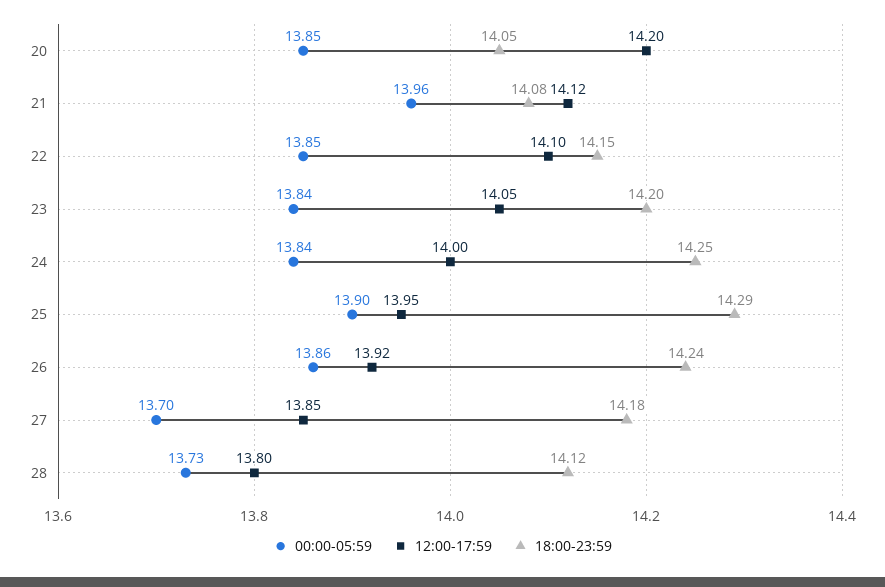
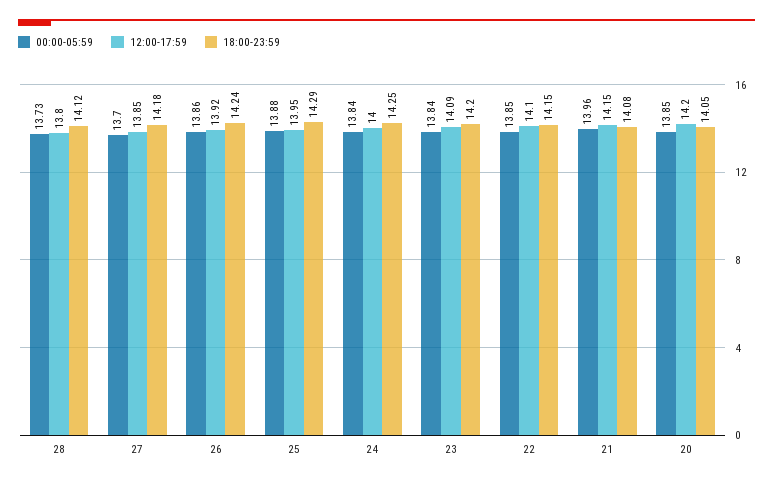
12:00-17:59, 21: 14.12 -> 14.15
12:00-17:59, 23: 14.05 -> 14.09
00:00-05:59, 25: 13.9 -> 13.88

